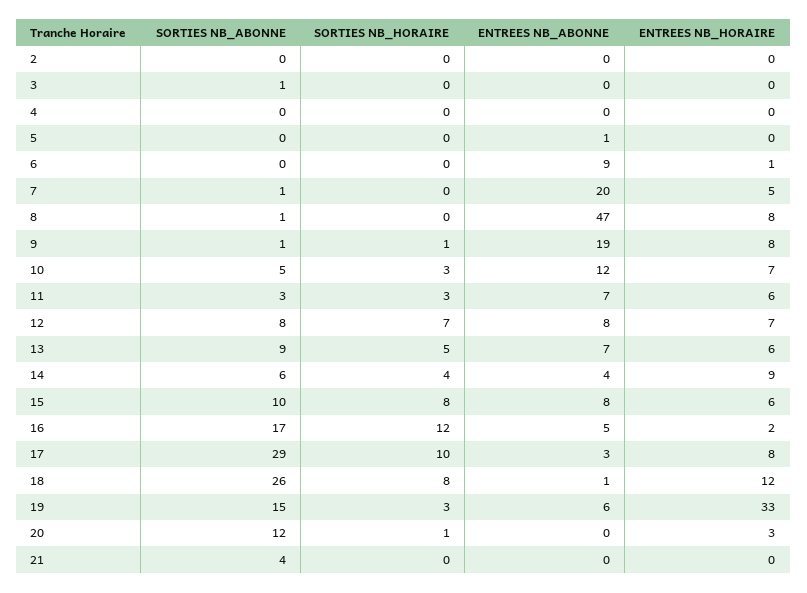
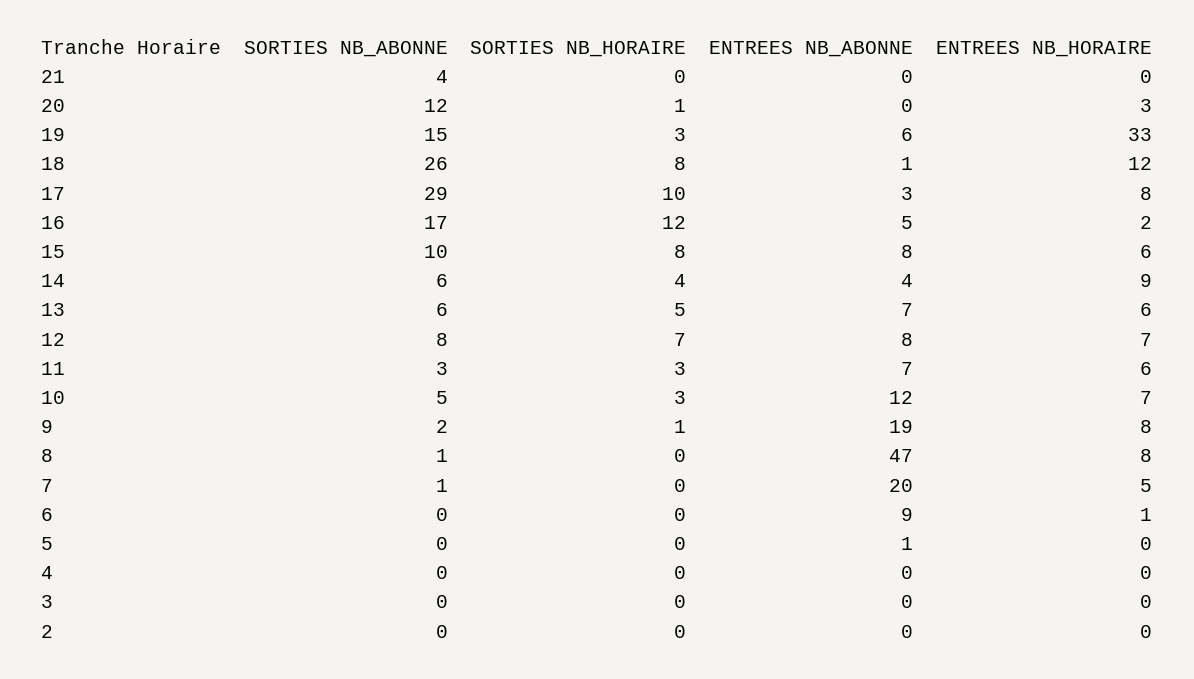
SORTIES NB_ABONNE, 3: 1 -> 0
SORTIES NB_ABONNE, 9: 1 -> 2
SORTIES NB_ABONNE, 13: 9 -> 6

